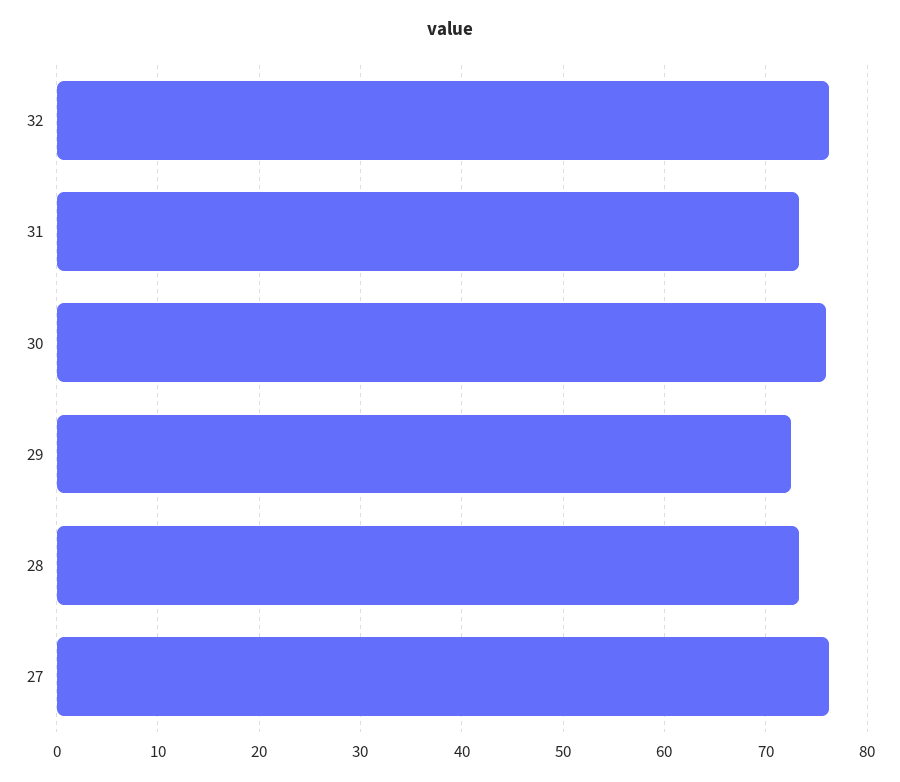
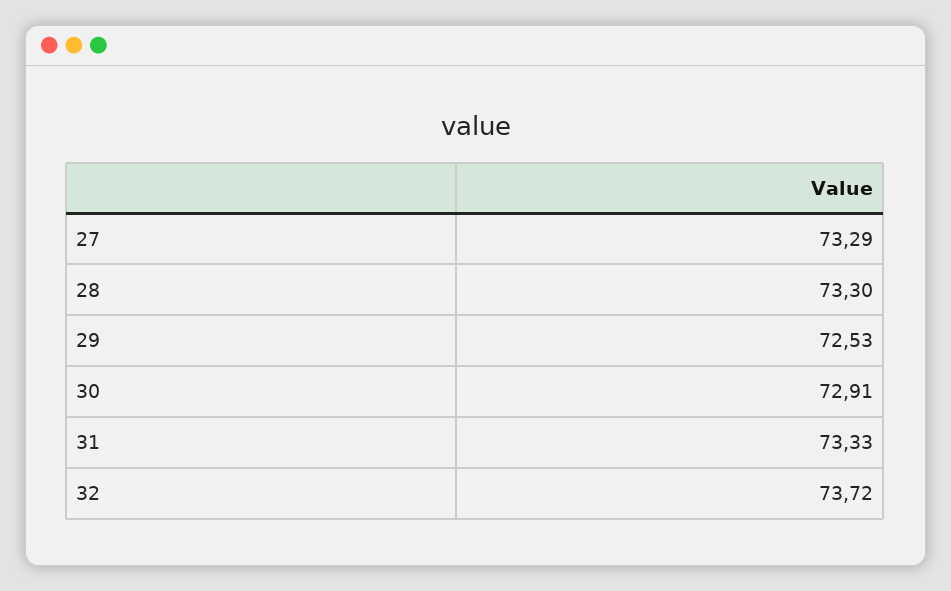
32: 76 -> 73.72
30: 76 -> 72.91
27: 76 -> 73.29

